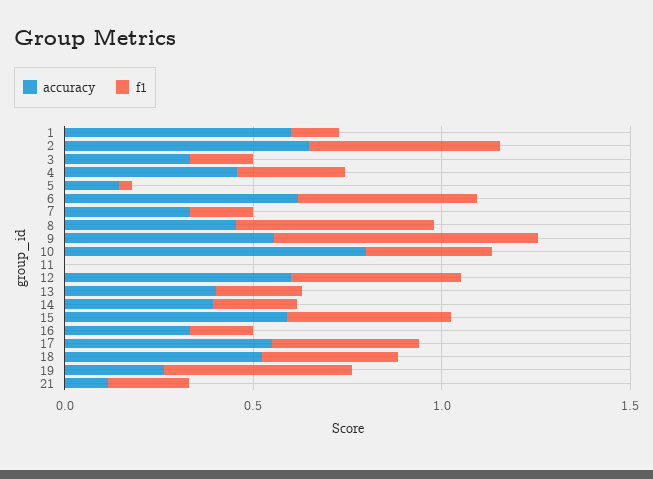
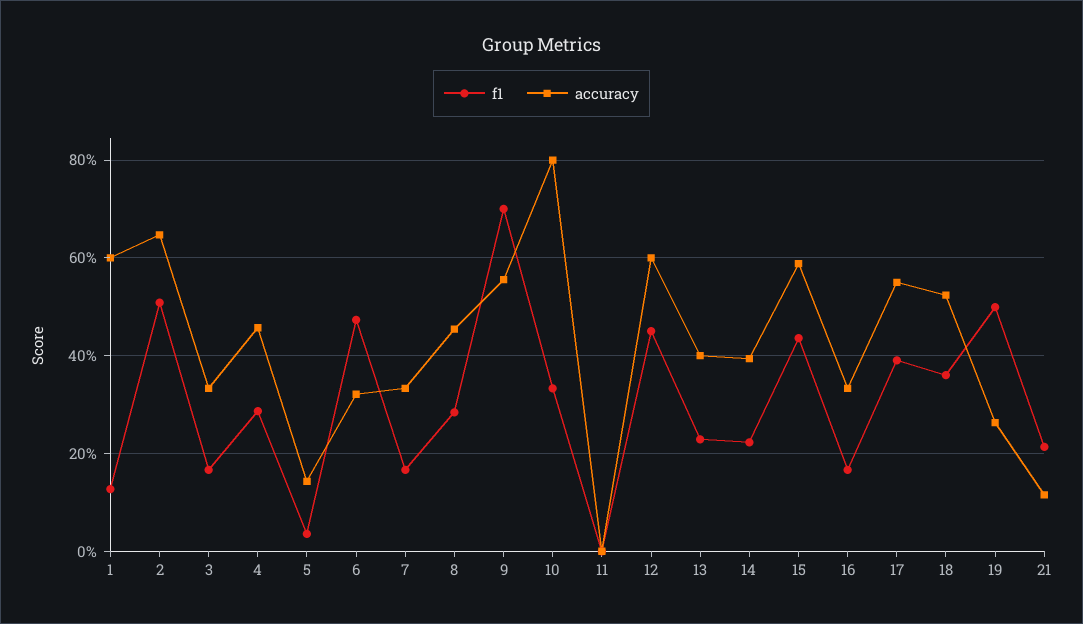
accuracy, 6: 0.6 -> 0.32
f1, 8: 0.5 -> 0.28

